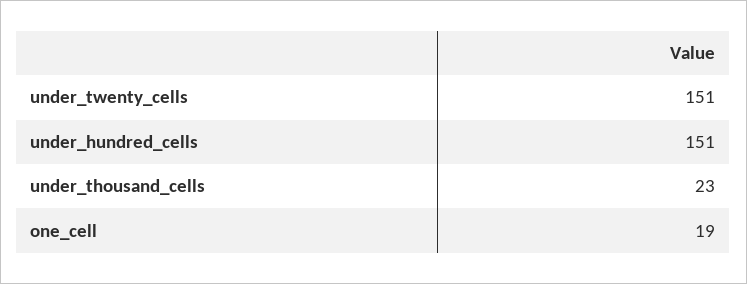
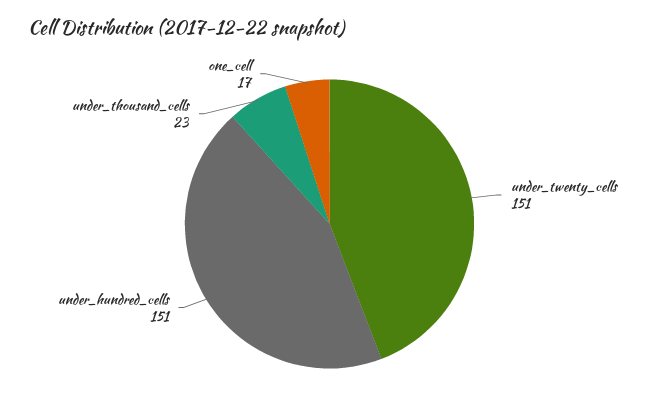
one_cell: 19 -> 17

